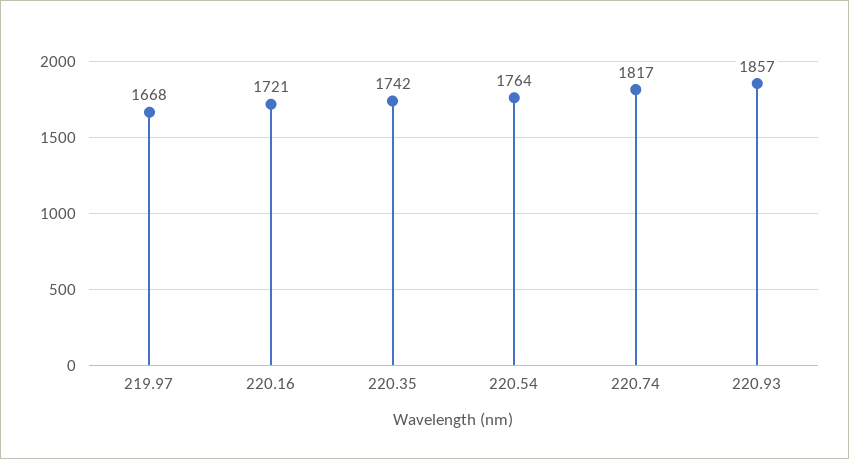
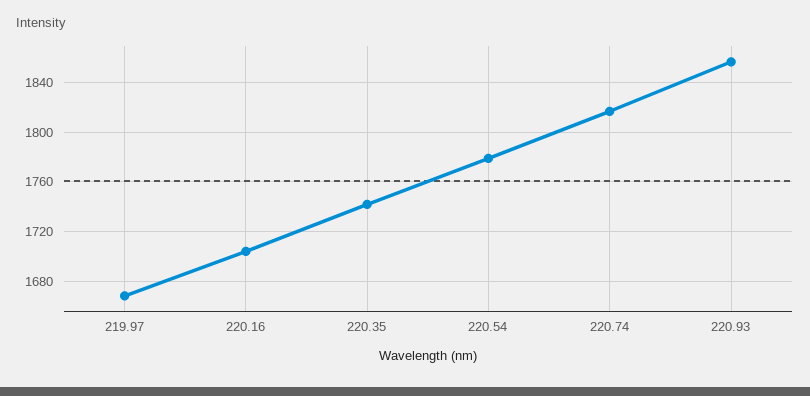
220.16: 1721 -> 1705
220.54: 1764 -> 1780

